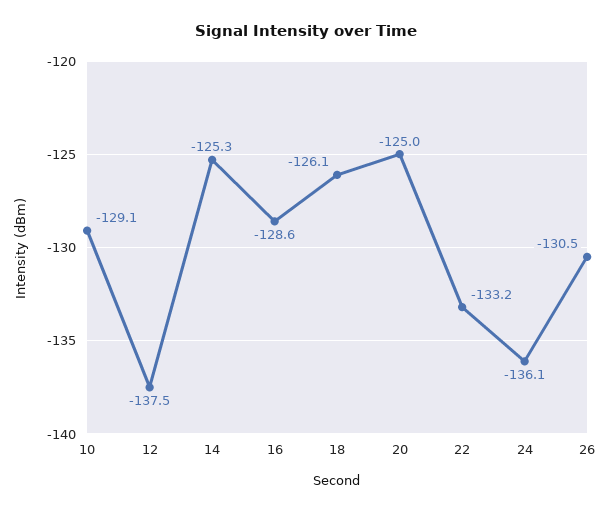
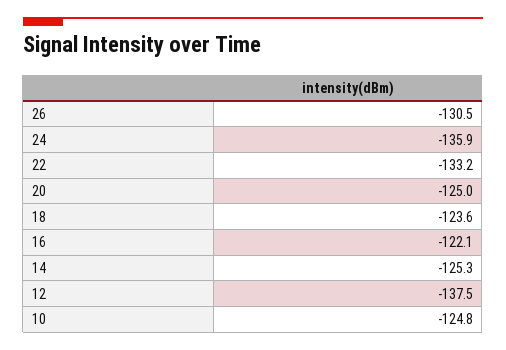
10: -129.1 -> -124.8
16: -128.6 -> -122.1
18: -126.1 -> -123.6
24: -136.1 -> -135.9

